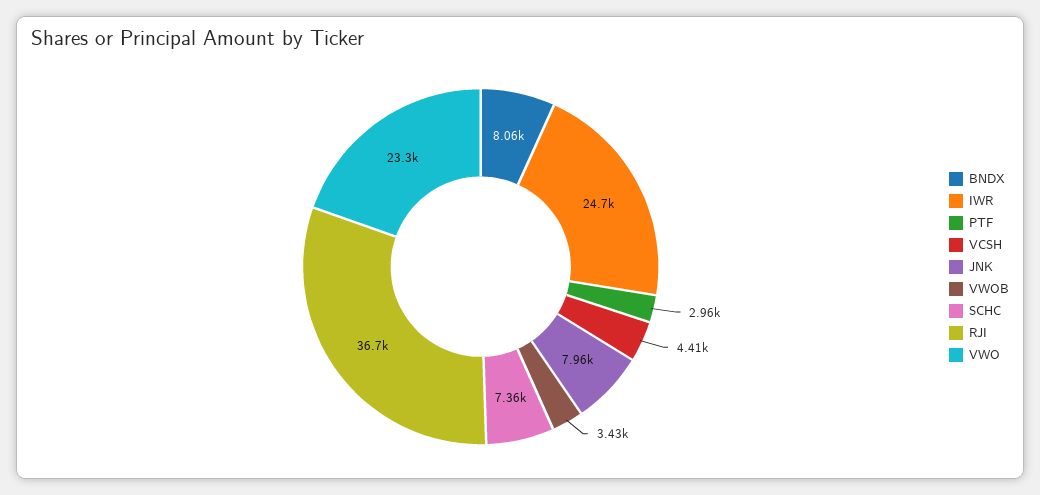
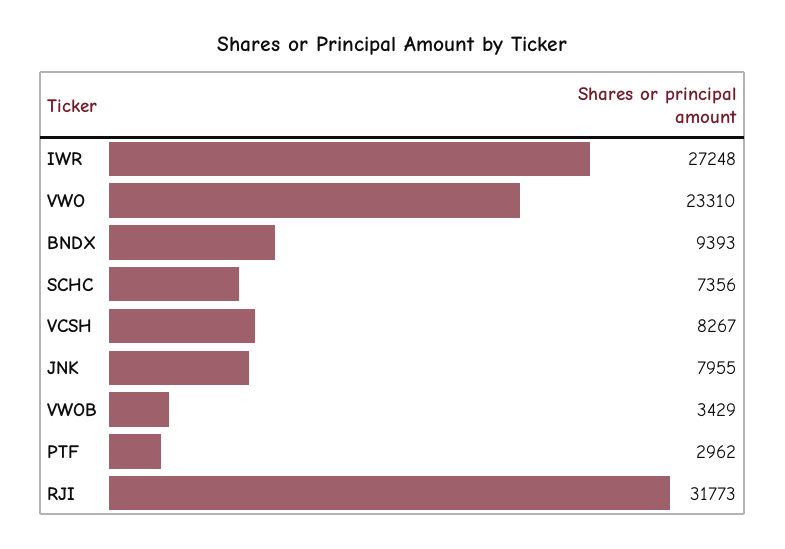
BNDX: 8060 -> 9393
IWR: 24700 -> 27248
VCSH: 4410 -> 8267
RJI: 36700 -> 31773

